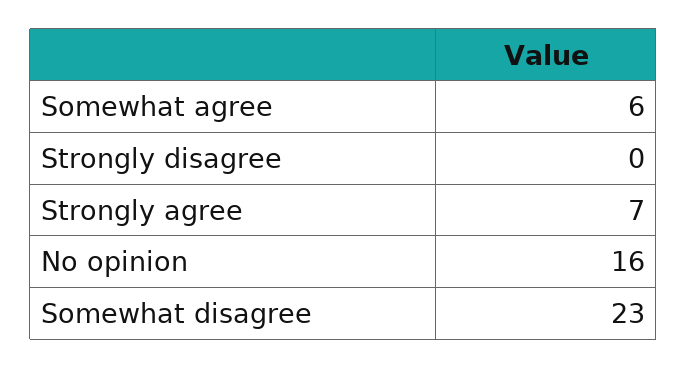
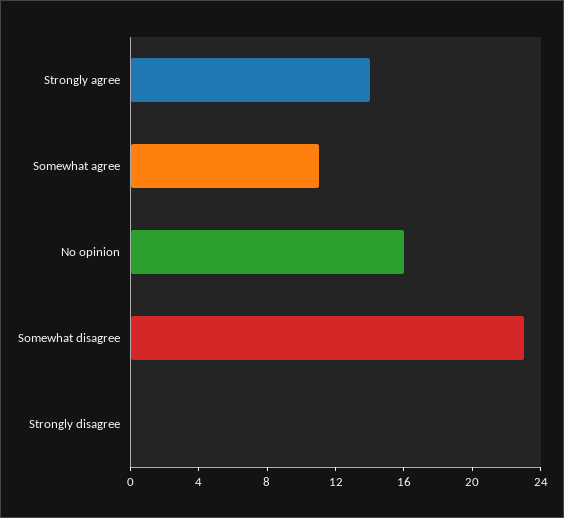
Somewhat agree: 6 -> 11
Strongly agree: 7 -> 14

